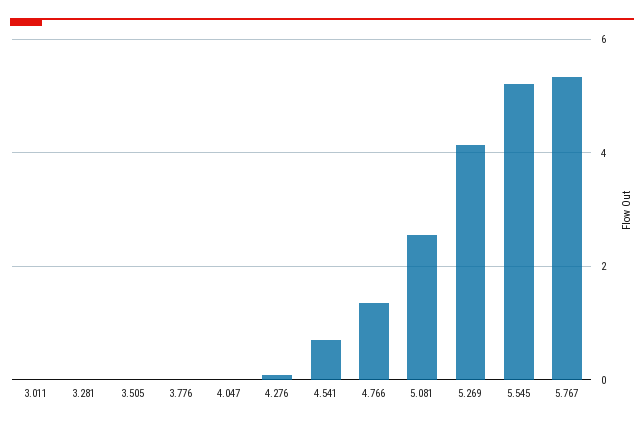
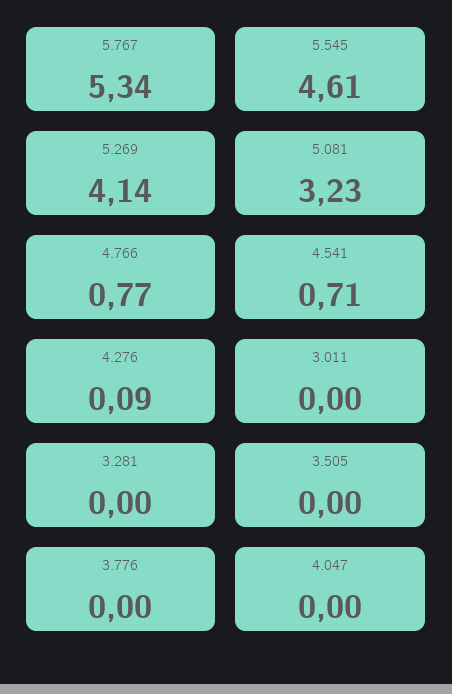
4.766: 1.4 -> 0.77
5.081: 2.6 -> 3.23
5.545: 5.2 -> 4.61

